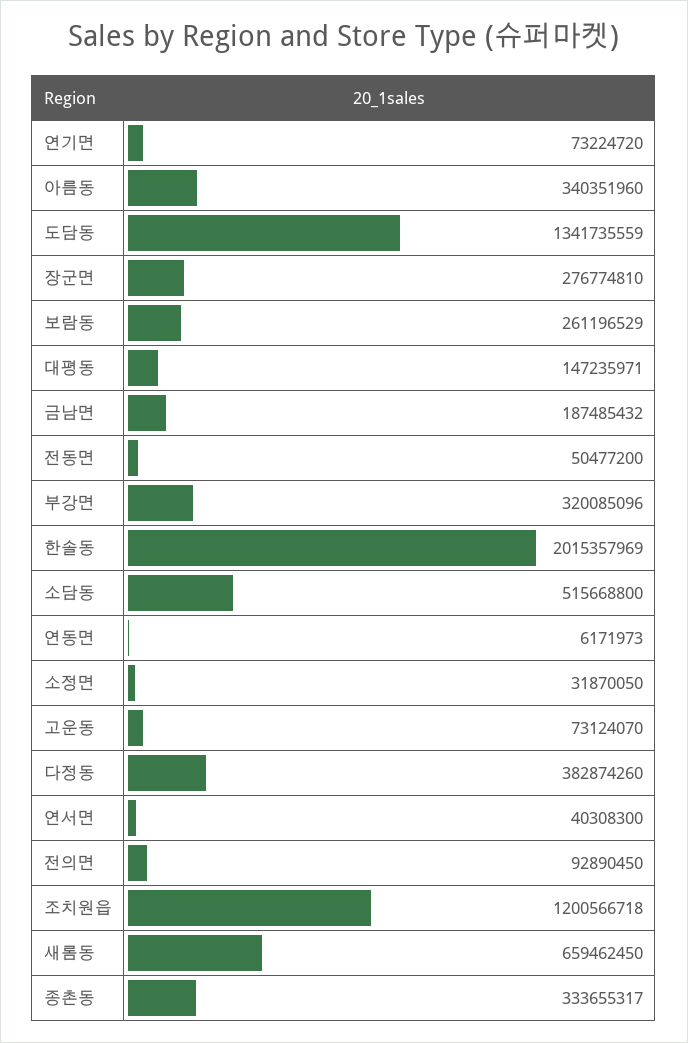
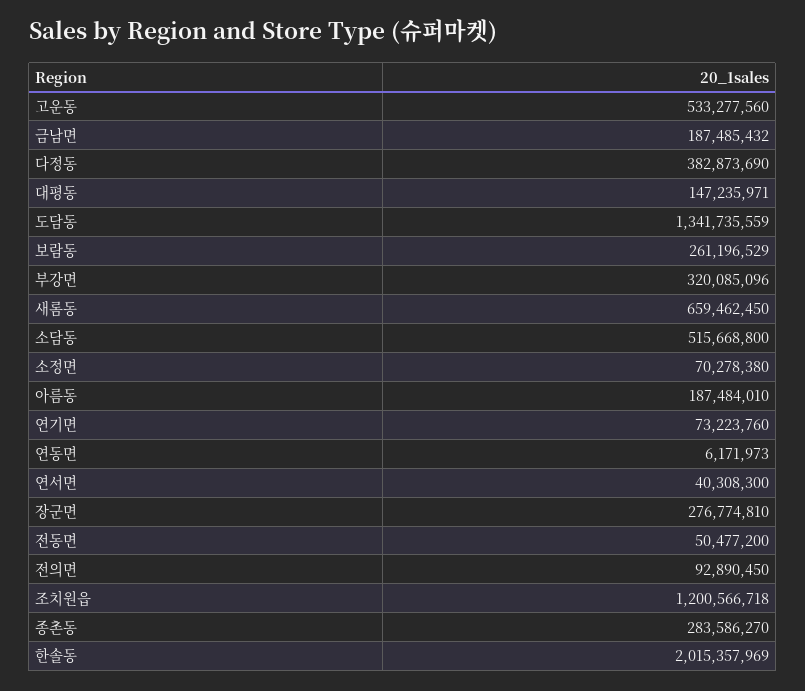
연기면: 73224720 -> 73223760
아름동: 340351960 -> 187484010
소정면: 31870050 -> 70278380
고운동: 73124070 -> 533277560
다정동: 382874260 -> 382873690
종촌동: 333655317 -> 283586270

